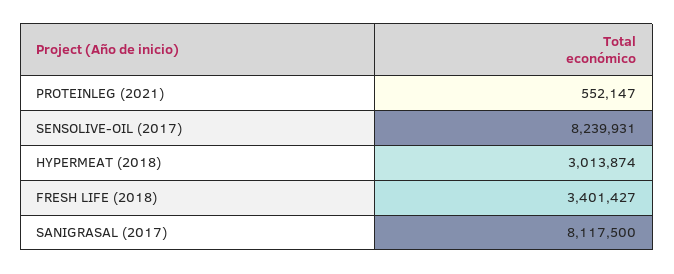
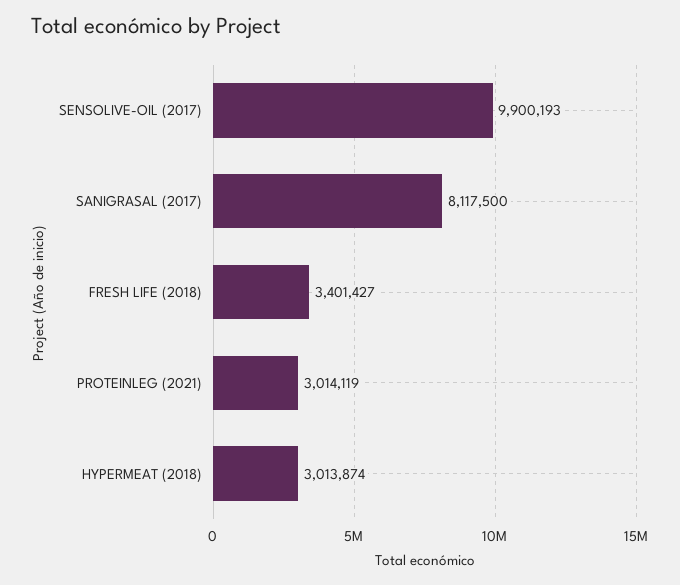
PROTEINLEG (2021): 552147 -> 3014119
SENSOLIVE-OIL (2017): 8239931 -> 9900193

